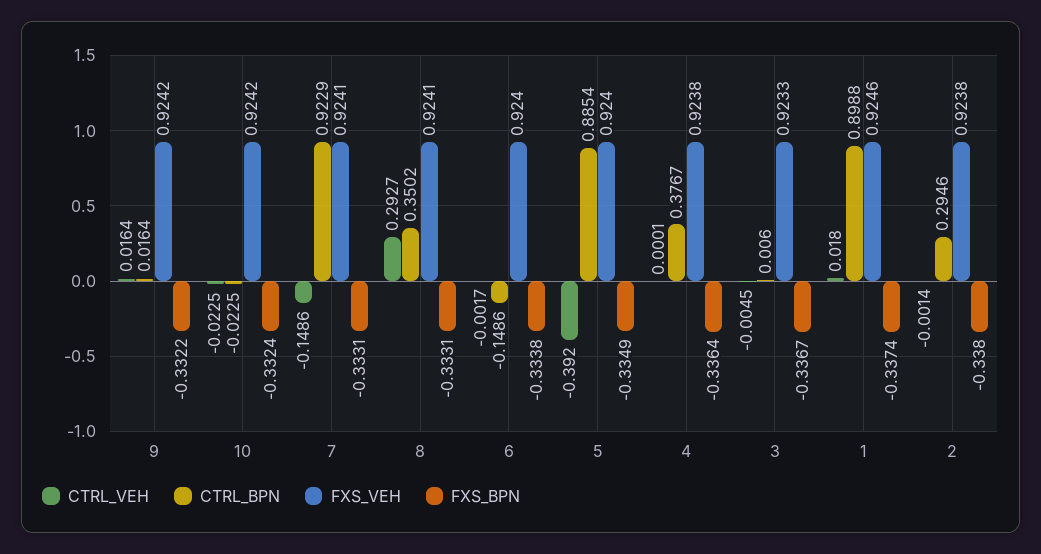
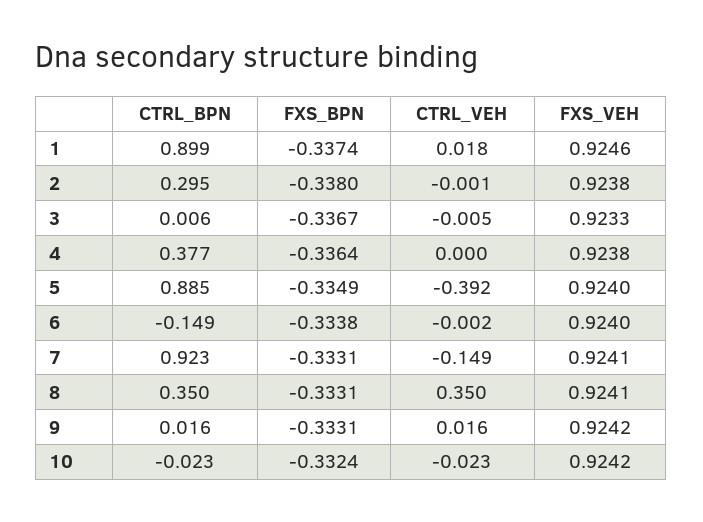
FXS_BPN, 9: -0.3322 -> -0.3331
CTRL_VEH, 8: 0.2927 -> 0.35

